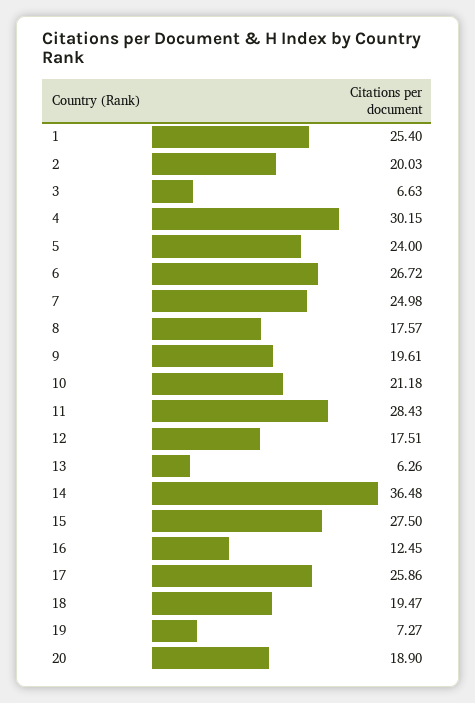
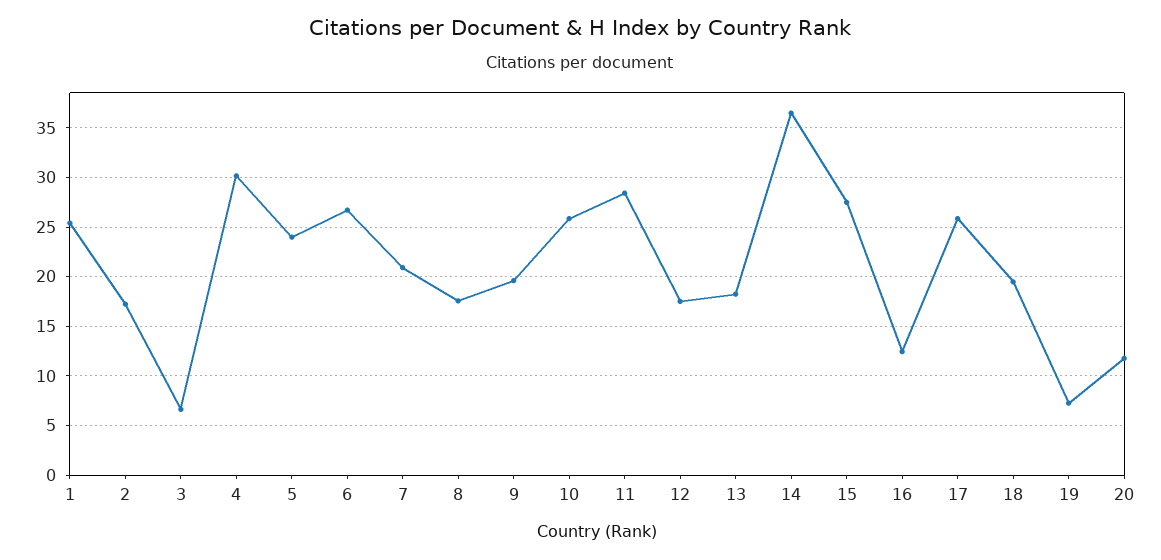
2: 20.03 -> 17
7: 24.98 -> 21
10: 21.18 -> 26
13: 6.26 -> 18
20: 18.9 -> 12

